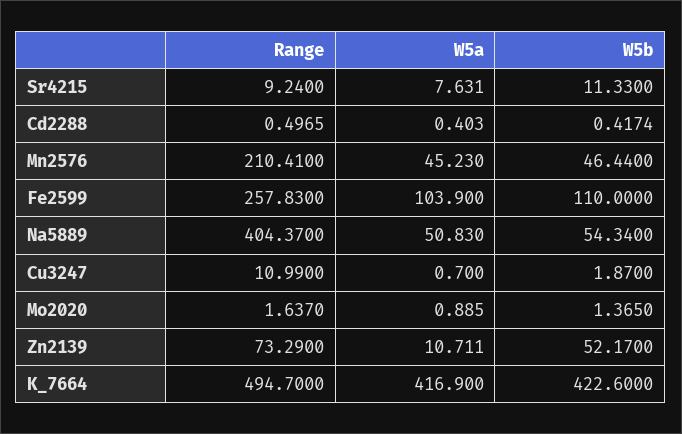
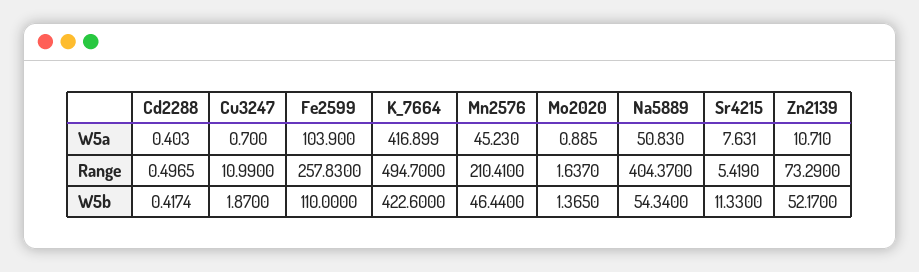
Range, Sr4215: 9.24 -> 5.419
W5a, Zn2139: 10.711 -> 10.71
W5a, K_7664: 416.9 -> 416.899

